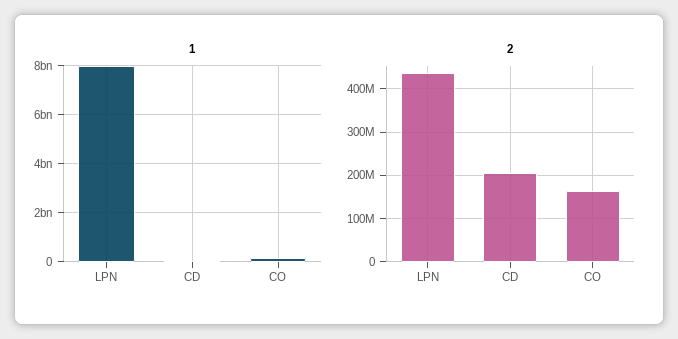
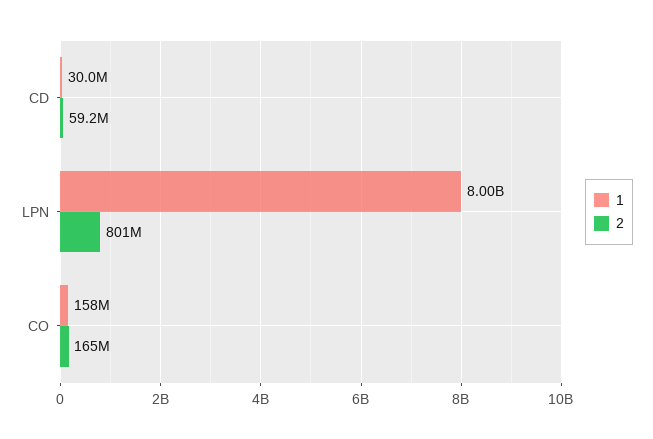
2, LPN: 440000000 -> 801000000
2, CD: 200000000 -> 59200000

